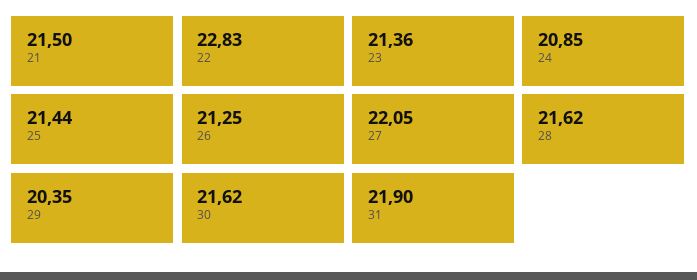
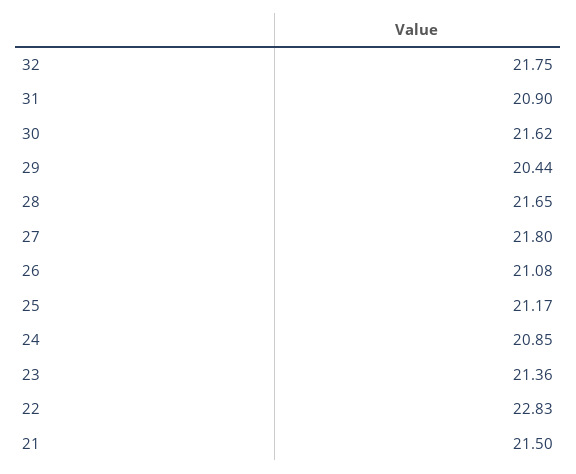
25: 21.44 -> 21.17
26: 21.25 -> 21.08
27: 22.05 -> 21.8
28: 21.62 -> 21.65
29: 20.35 -> 20.44
31: 21.9 -> 20.9
32: none -> 21.75

